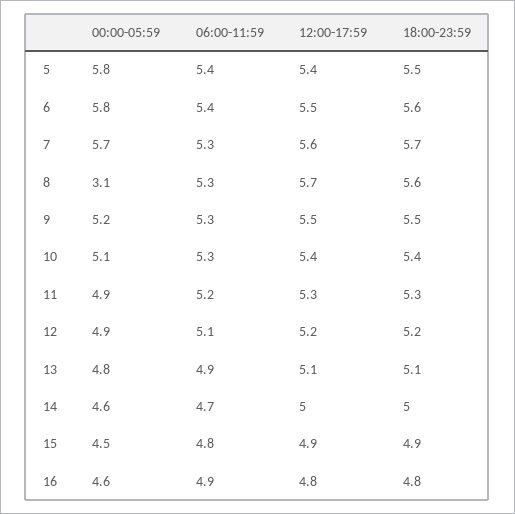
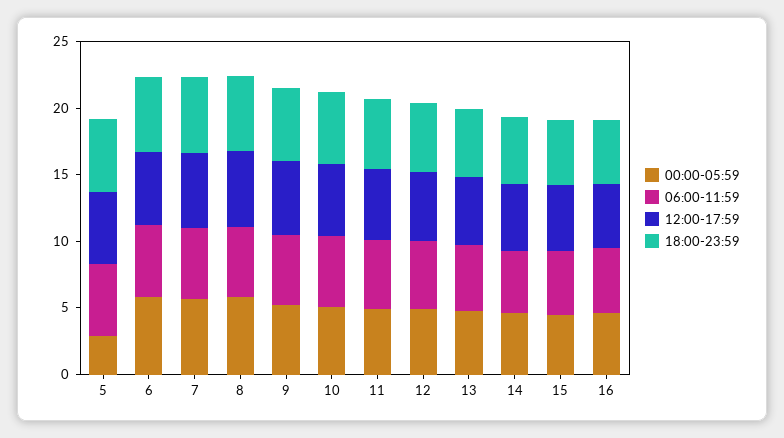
00:00-05:59, 5: 5.8 -> 3
00:00-05:59, 8: 3.1 -> 6

